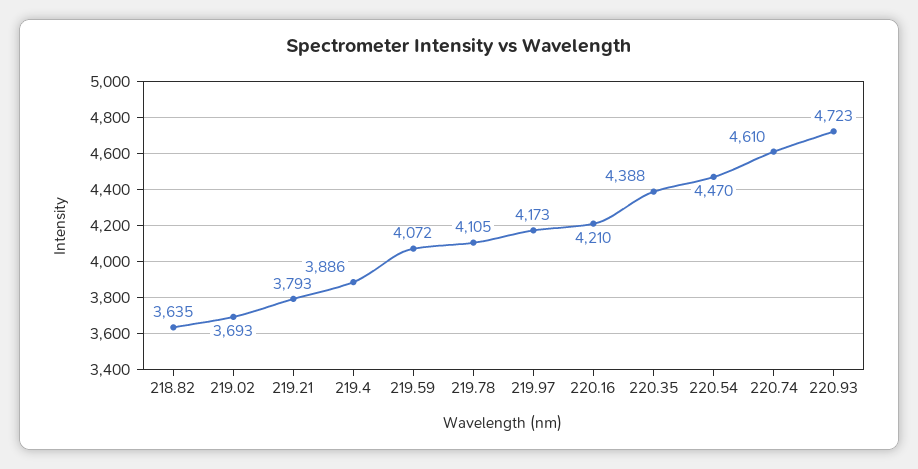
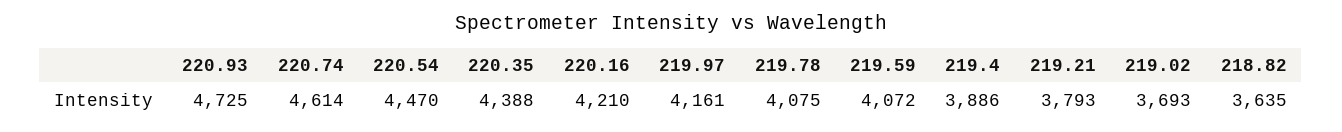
219.78: 4105 -> 4075
219.97: 4173 -> 4161
220.74: 4610 -> 4614
220.93: 4723 -> 4725

